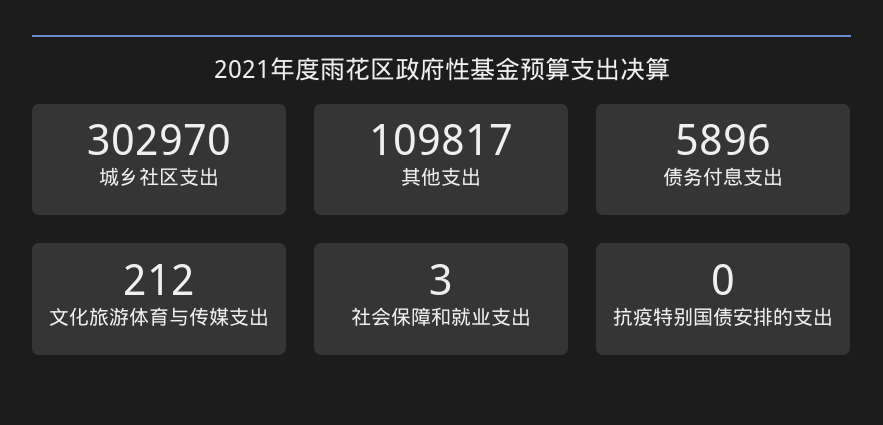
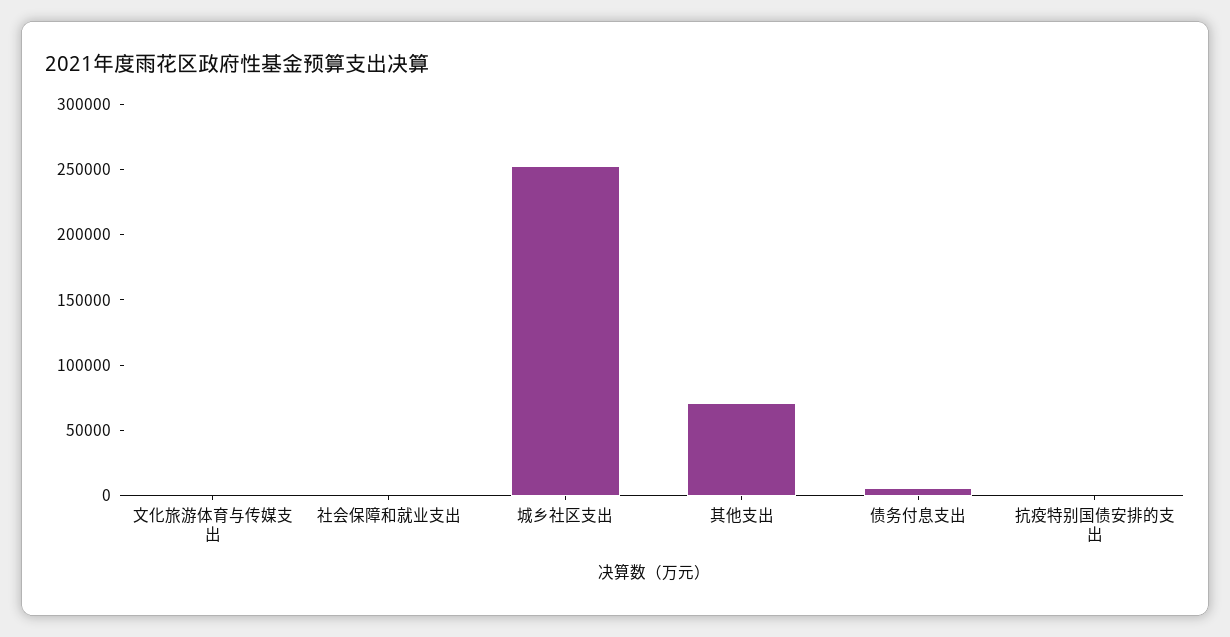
城乡社区支出: 302970 -> 250000
其他支出: 109817 -> 70000

